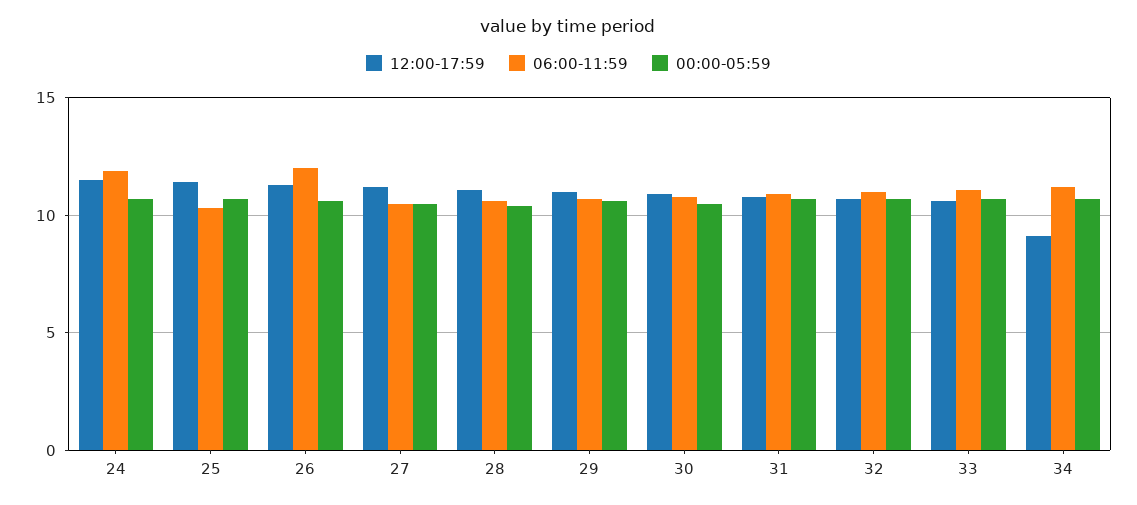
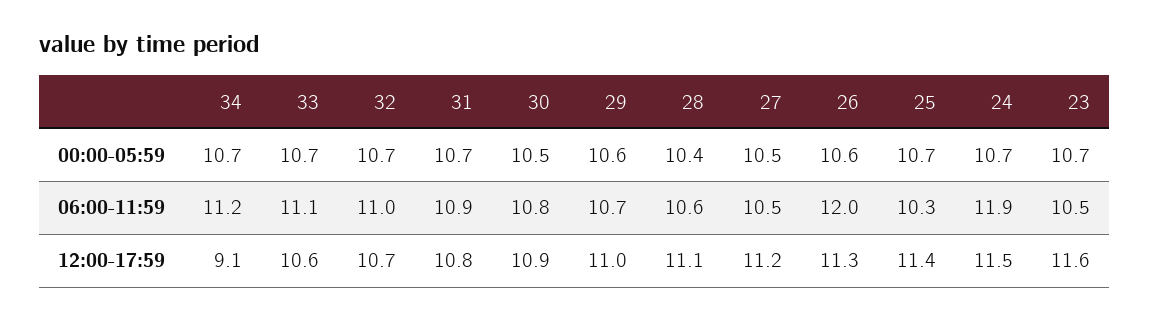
00:00-05:59, 23: none -> 10.7
06:00-11:59, 23: none -> 10.5
12:00-17:59, 23: none -> 11.6

